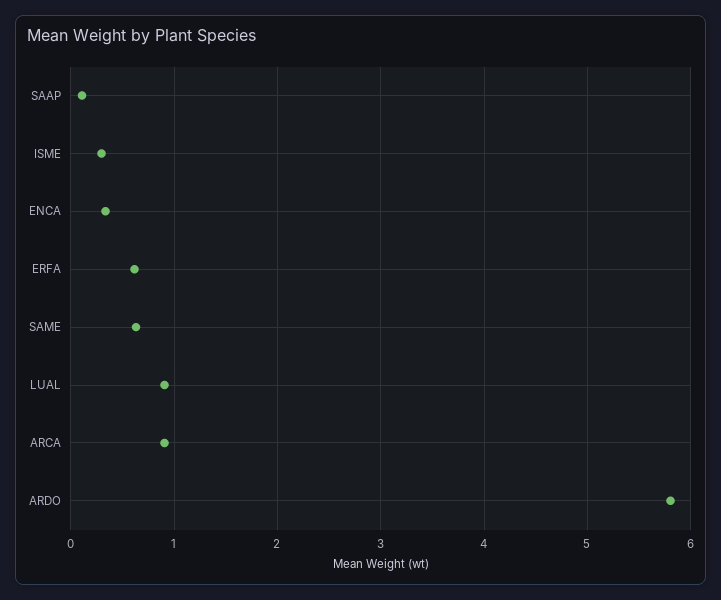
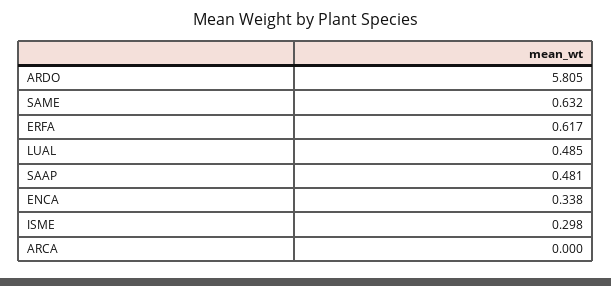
SAAP: 0.1 -> 0.481
LUAL: 0.9 -> 0.485
ARCA: 0.9 -> 0

